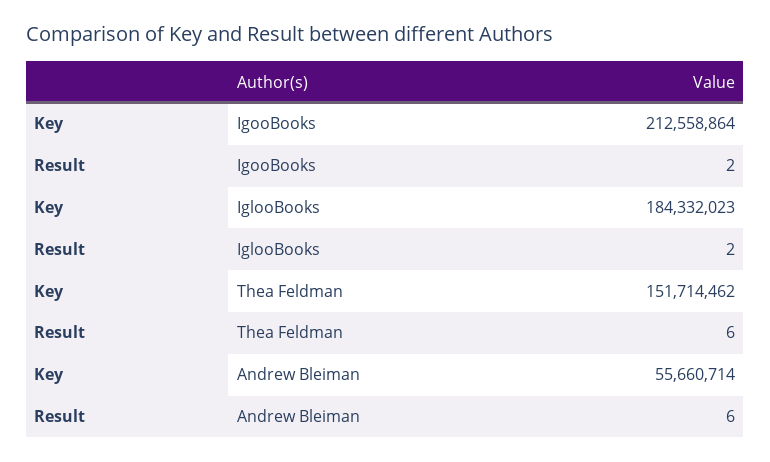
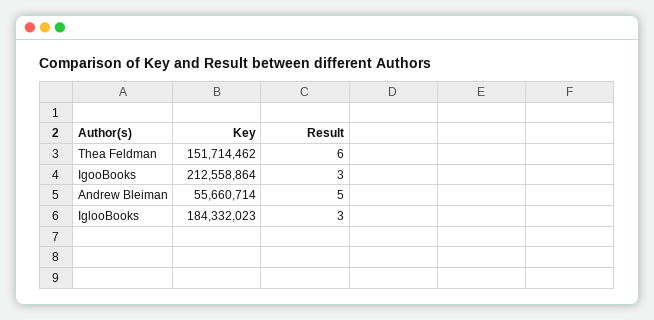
Result, IgooBooks: 2 -> 3
Result, IglooBooks: 2 -> 3
Result, Andrew Bleiman: 6 -> 5

